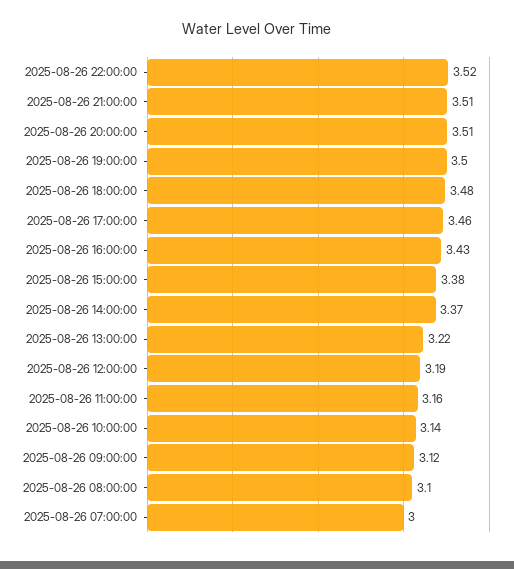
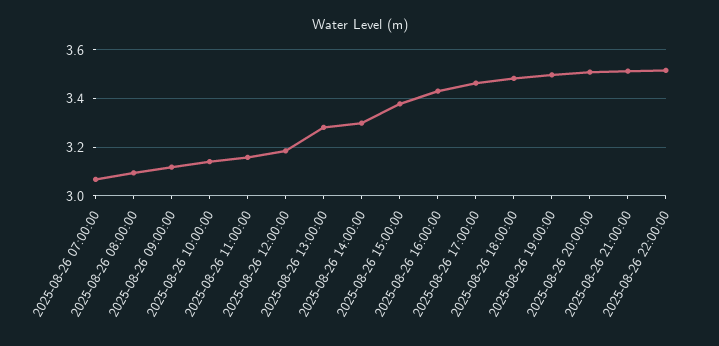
2025-08-26 14:00:00: 3.37 -> 3.3
2025-08-26 13:00:00: 3.22 -> 3.275
2025-08-26 07:00:00: 3 -> 3.075

